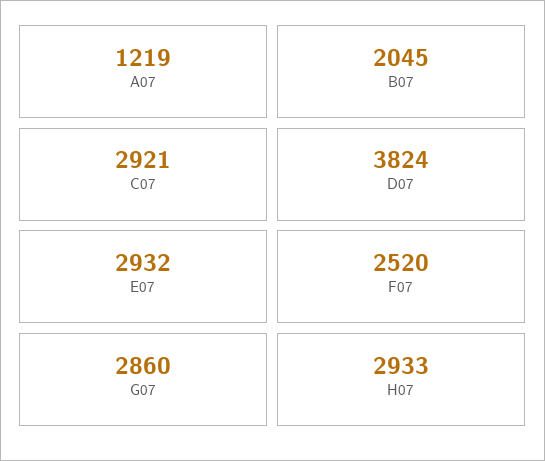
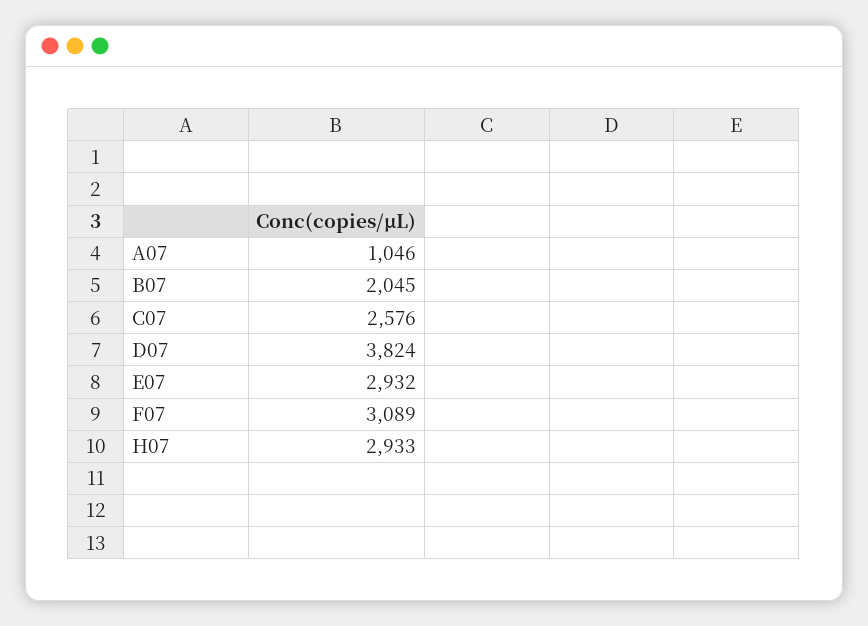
A07: 1219 -> 1046
C07: 2921 -> 2576
F07: 2520 -> 3089
G07: 2860 -> none

